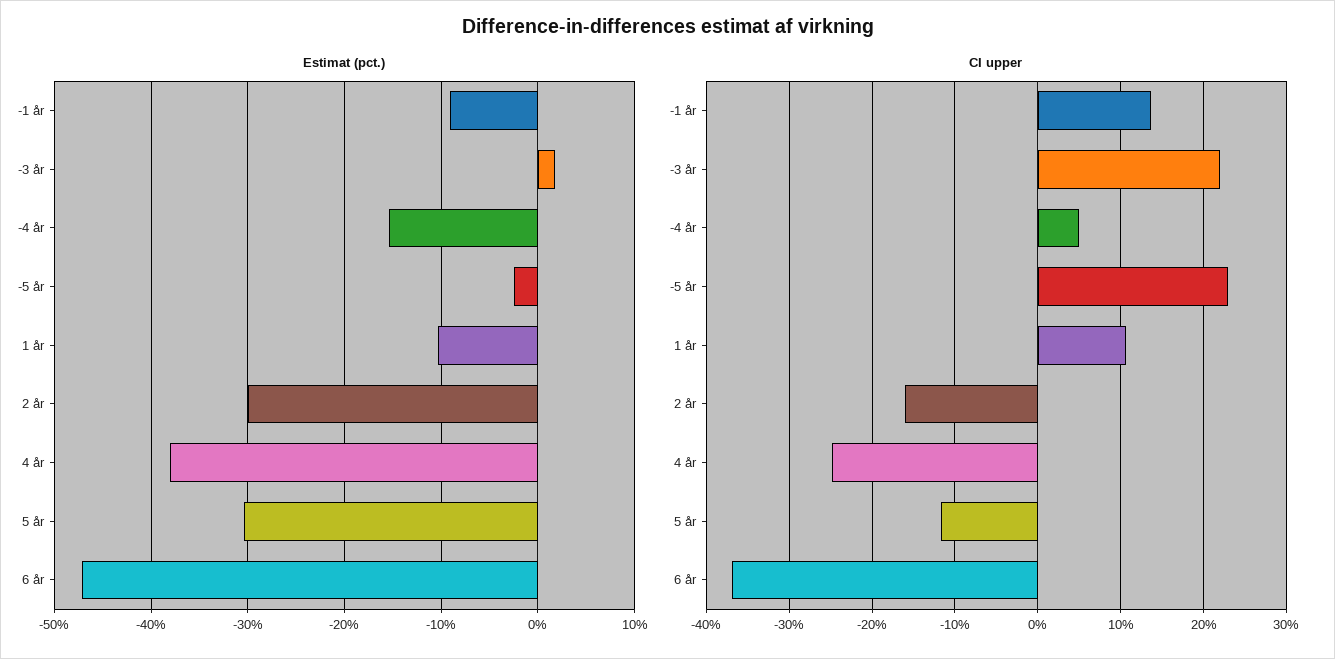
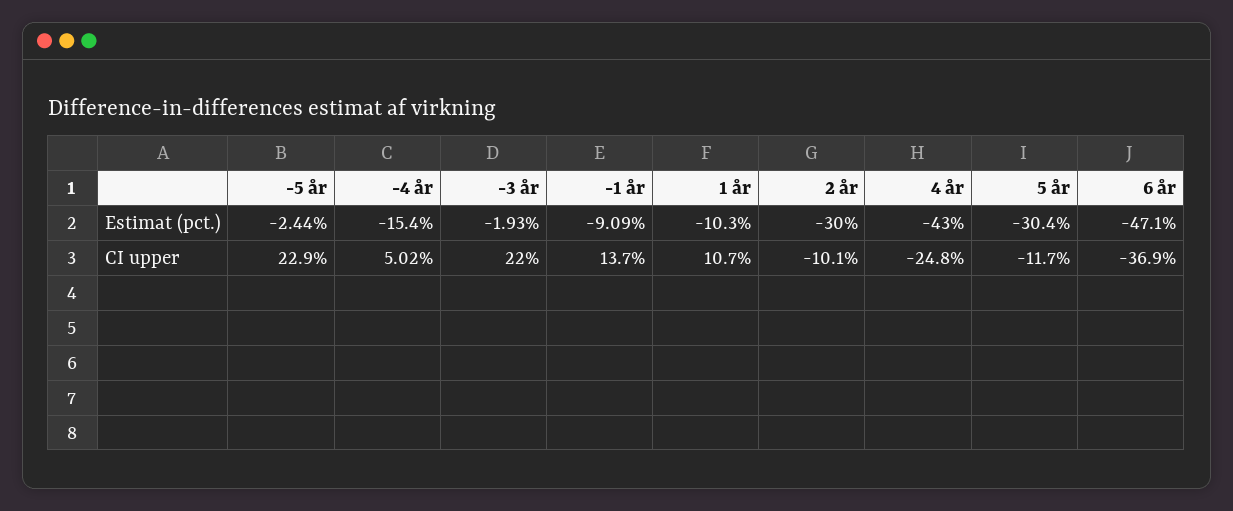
Estimat (pct.), -3 år: 2 -> -1.93
Estimat (pct.), 4 år: -38 -> -43
CI upper, 2 år: -16 -> -10.1

